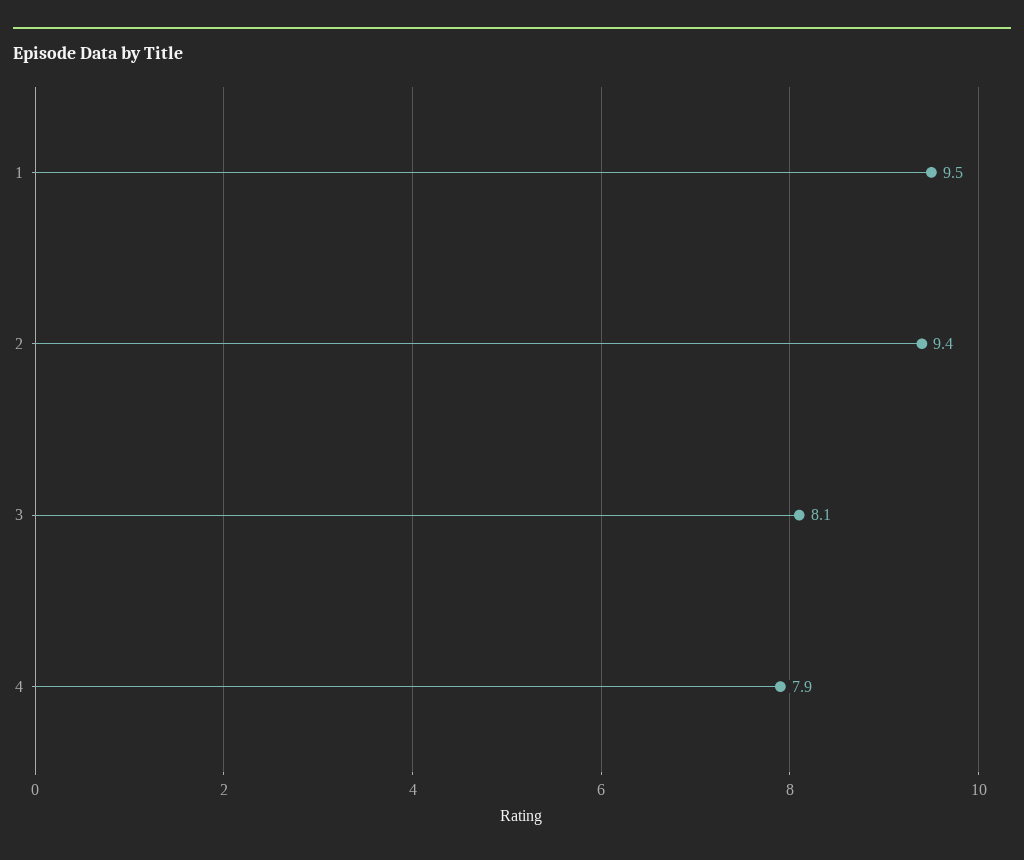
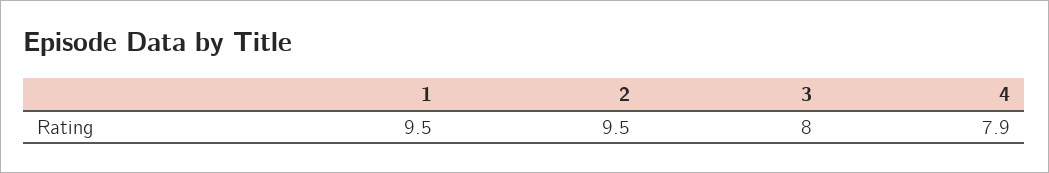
2: 9.4 -> 9.5
3: 8.1 -> 8

